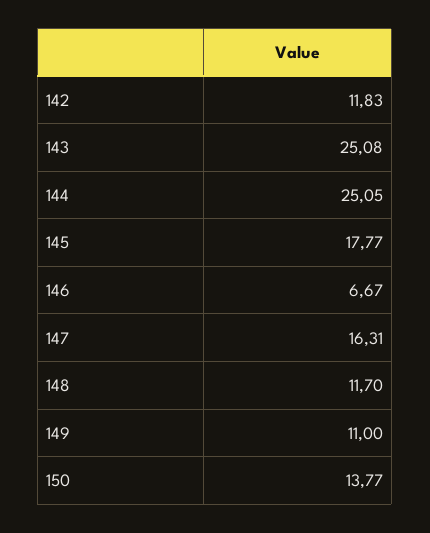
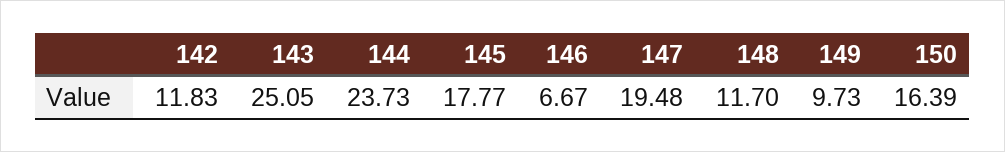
143: 25.08 -> 25.05
144: 25.05 -> 23.73
147: 16.31 -> 19.48
149: 11 -> 9.73
150: 13.77 -> 16.39

